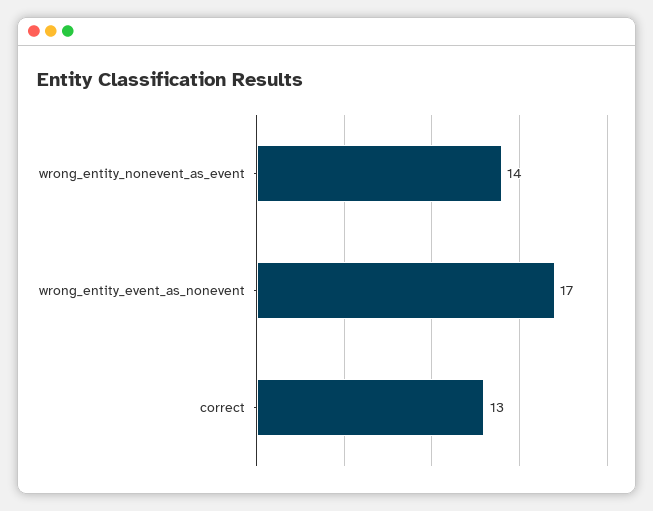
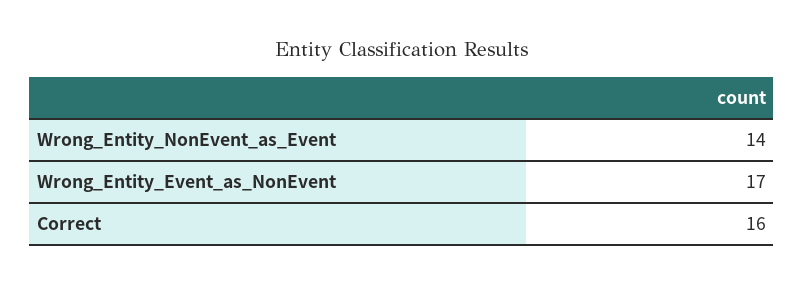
correct: 13 -> 16

